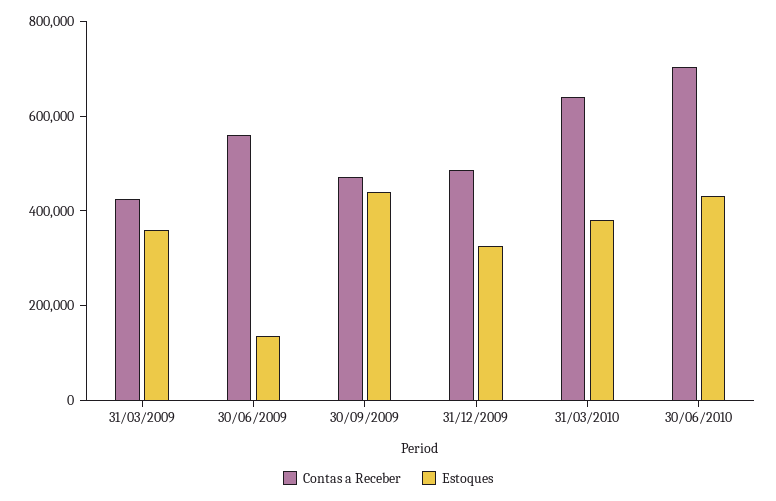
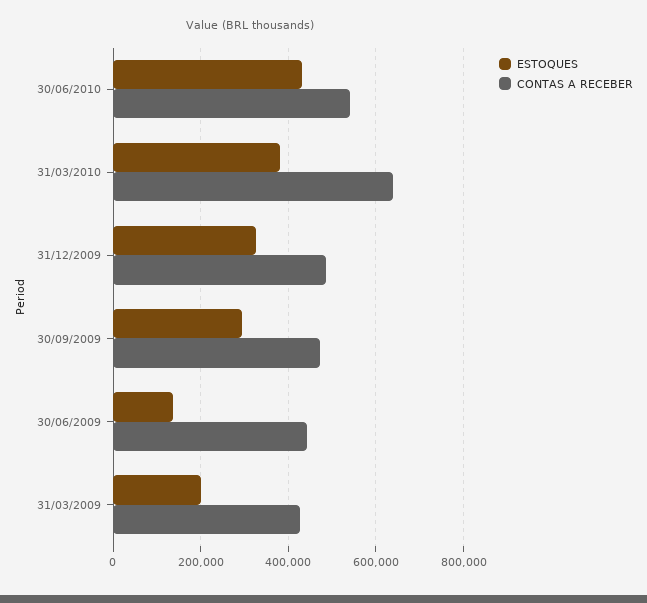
Estoques, 31/03/2009: 350000 -> 200000
Contas a Receber, 30/06/2009: 550000 -> 440000
Estoques, 30/09/2009: 450000 -> 300000
Contas a Receber, 30/06/2010: 700000 -> 540000

